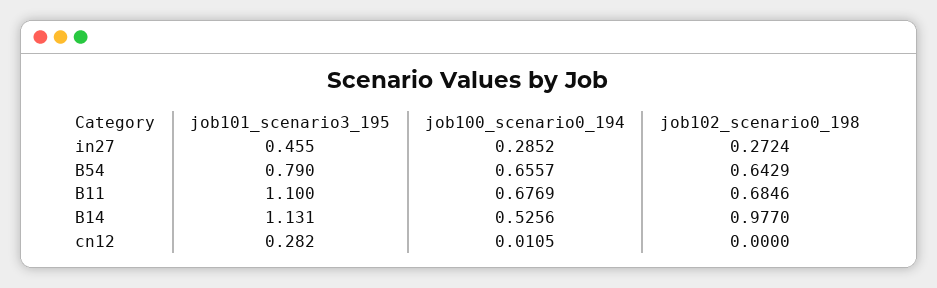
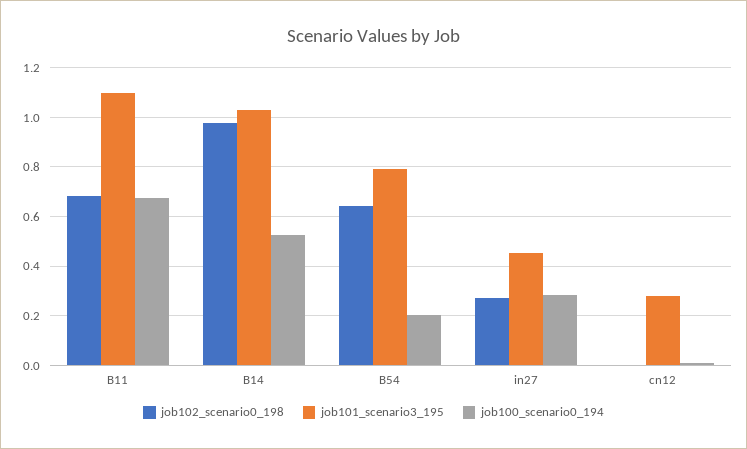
job100_scenario0_194, B54: 0.6557 -> 0.2
job101_scenario3_195, B14: 1.131 -> 1.025

